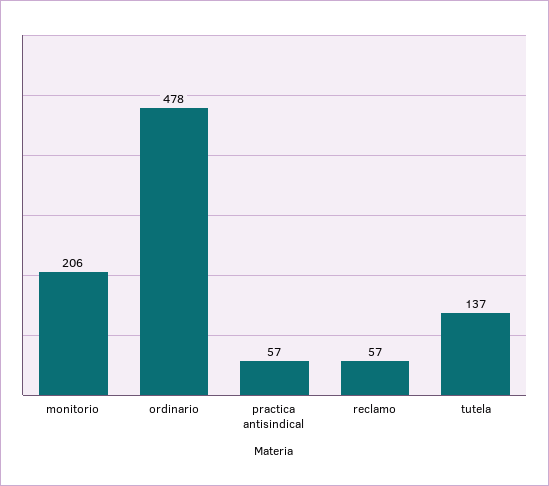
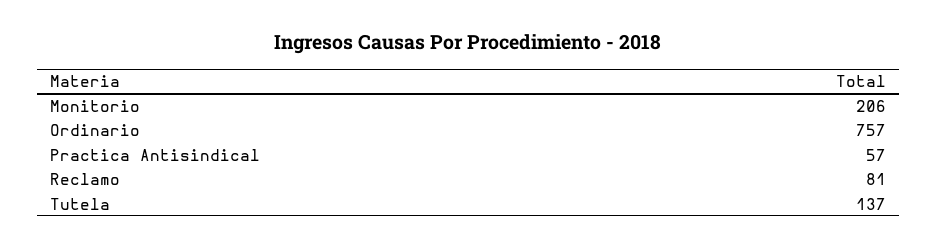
ordinario: 478 -> 757
reclamo: 57 -> 81

